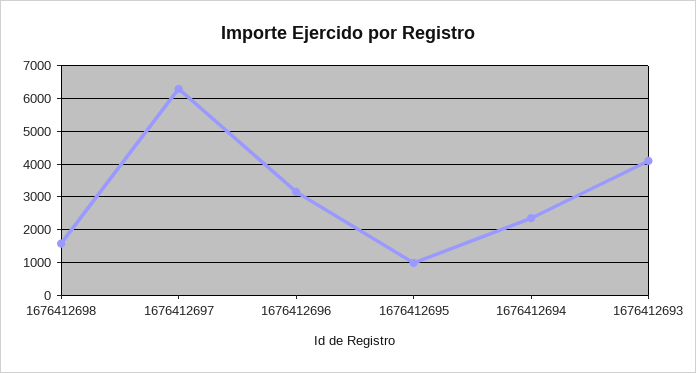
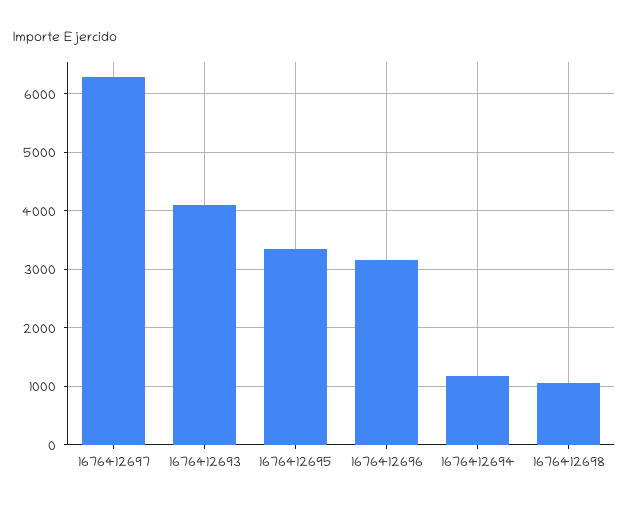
1676412698: 1600 -> 1000
1676412695: 1000 -> 3400
1676412694: 2400 -> 1200

